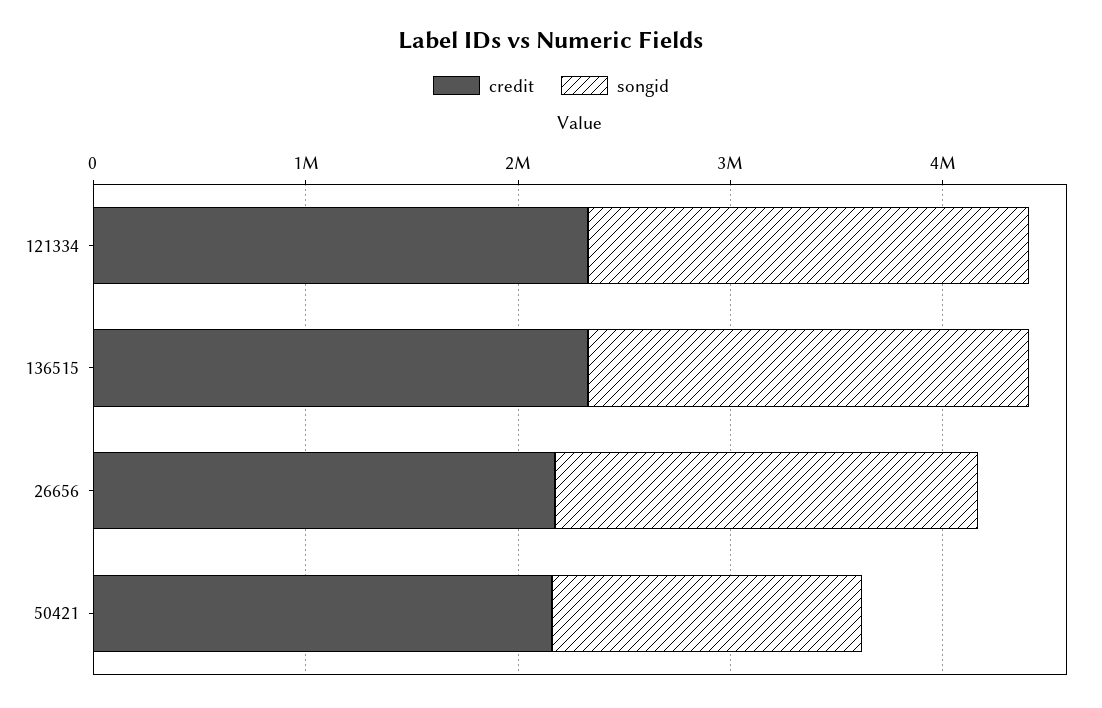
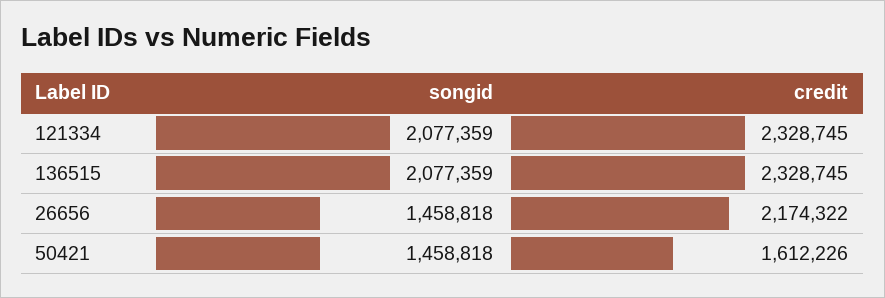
songid, 26656: 2000000 -> 1458818
credit, 50421: 2200000 -> 1612226

